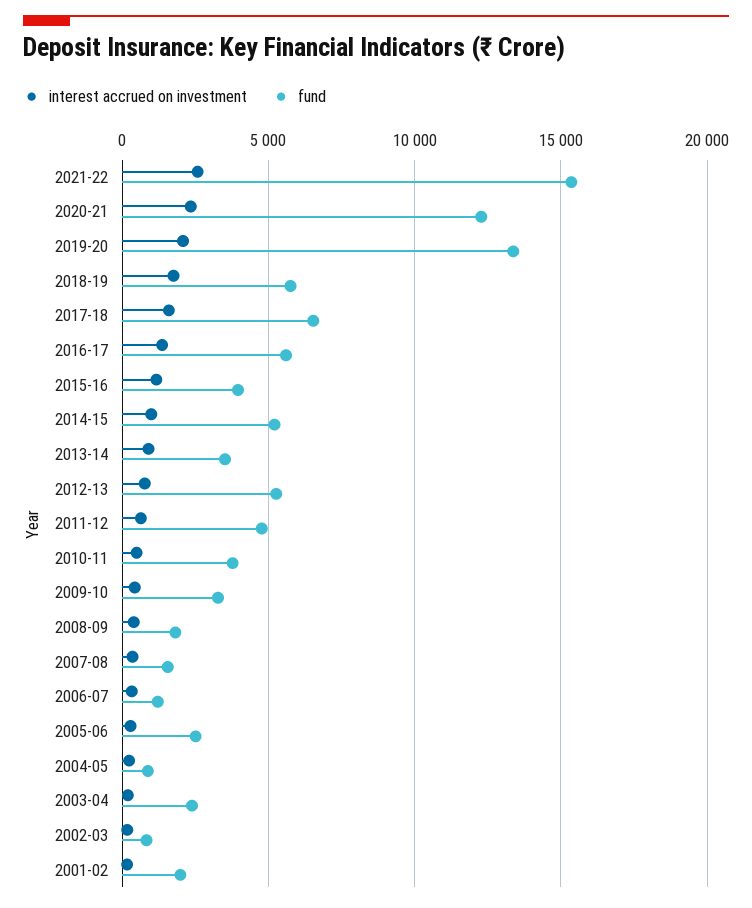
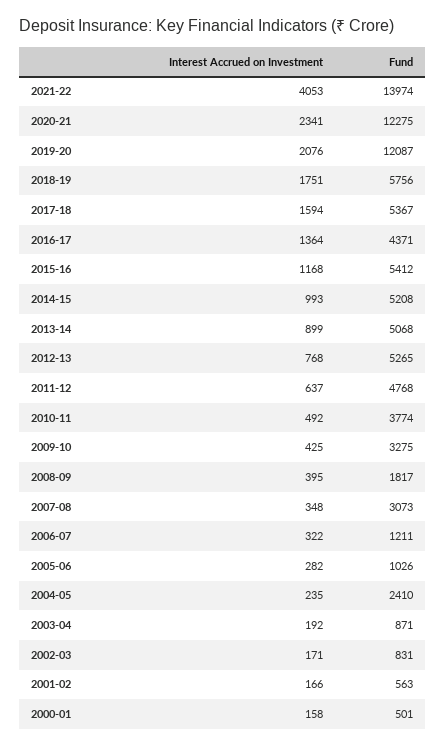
interest accrued on investment, 2021-22: 2500 -> 4053
fund, 2021-22: 15500 -> 13974
fund, 2019-20: 13500 -> 12087
fund, 2017-18: 6500 -> 5367
fund, 2016-17: 5500 -> 4371
fund, 2015-16: 4000 -> 5412
fund, 2013-14: 3500 -> 5068
fund, 2007-08: 1500 -> 3073
fund, 2005-06: 2500 -> 1026
fund, 2004-05: 1000 -> 2410
fund, 2003-04: 2500 -> 871
fund, 2001-02: 2000 -> 563
interest accrued on investment, 2000-01: none -> 158
fund, 2000-01: none -> 501

